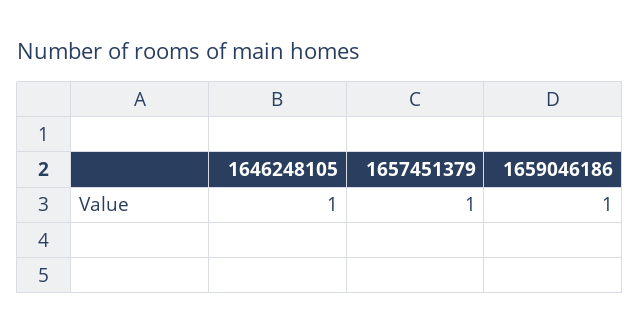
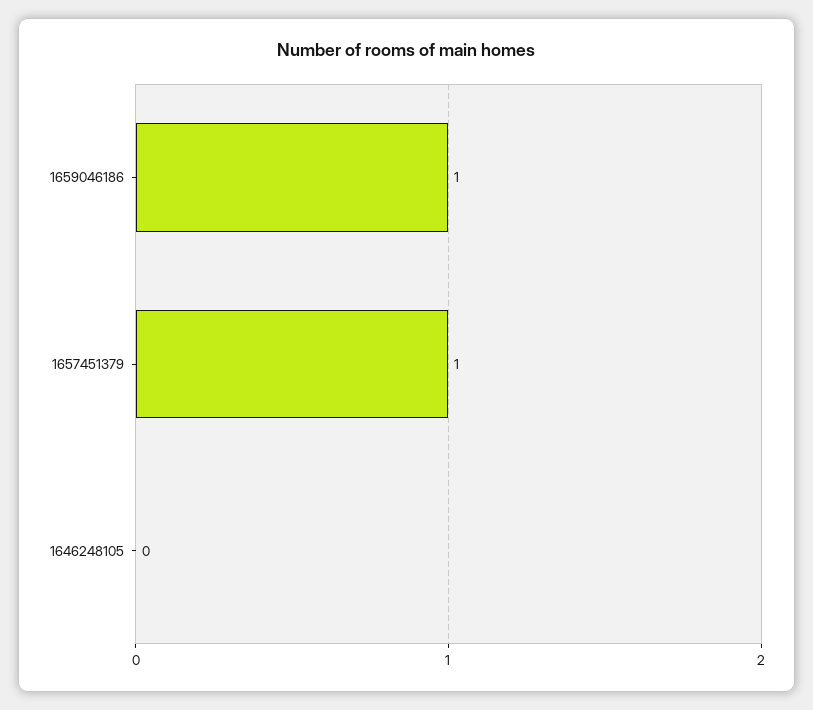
1646248105: 1 -> 0

